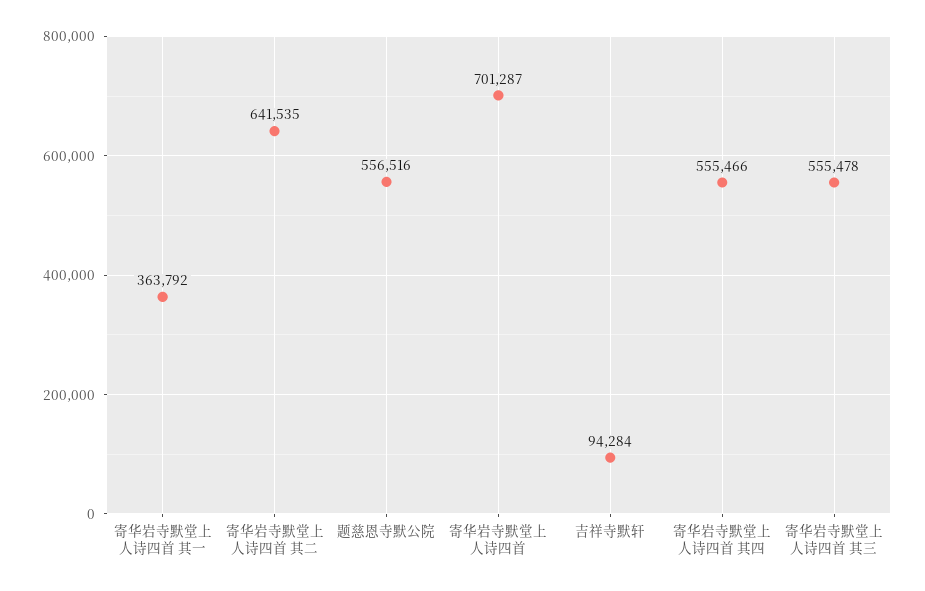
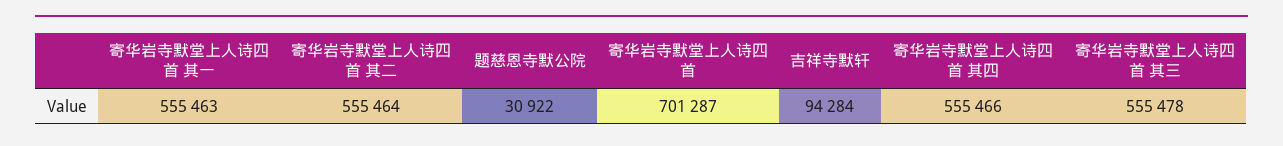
寄华岩寺默堂上人诗四首 其一: 363792 -> 555463
寄华岩寺默堂上人诗四首 其二: 641535 -> 555464
题慈恩寺默公院: 556516 -> 30922

